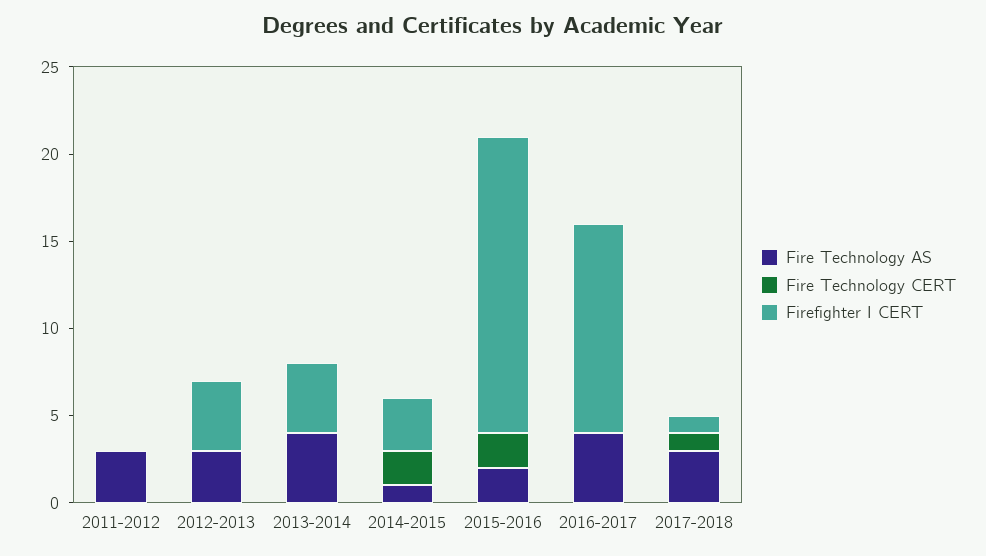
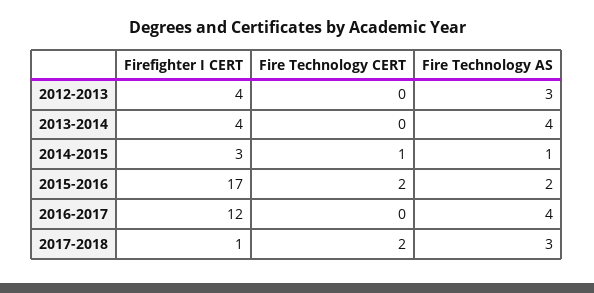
Fire Technology AS, 2011-2012: 3 -> none
Fire Technology CERT, 2011-2012: 0 -> none
Firefighter I CERT, 2011-2012: 0 -> none
Fire Technology CERT, 2014-2015: 2 -> 1
Fire Technology CERT, 2017-2018: 1 -> 2

